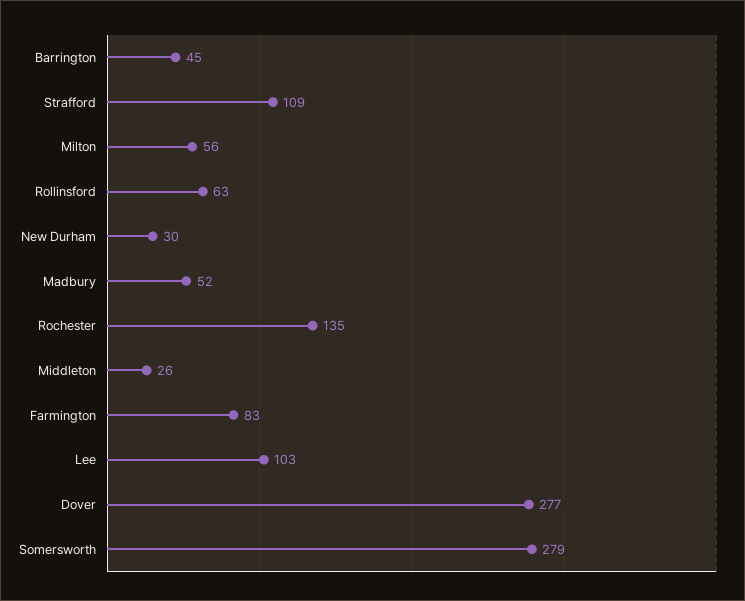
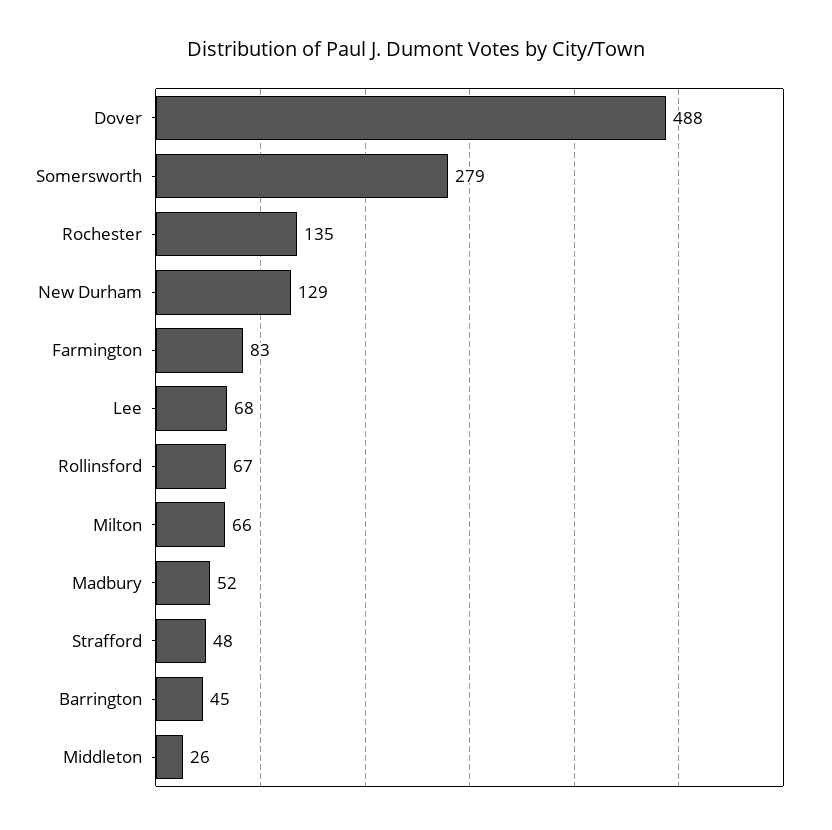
Strafford: 109 -> 48
Milton: 56 -> 66
Rollinsford: 63 -> 67
New Durham: 30 -> 129
Lee: 103 -> 68
Dover: 277 -> 488

